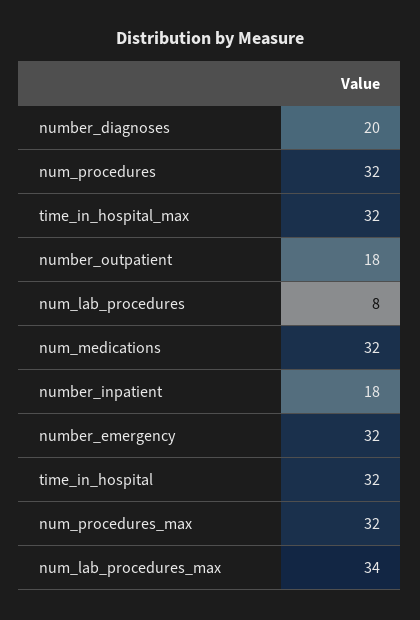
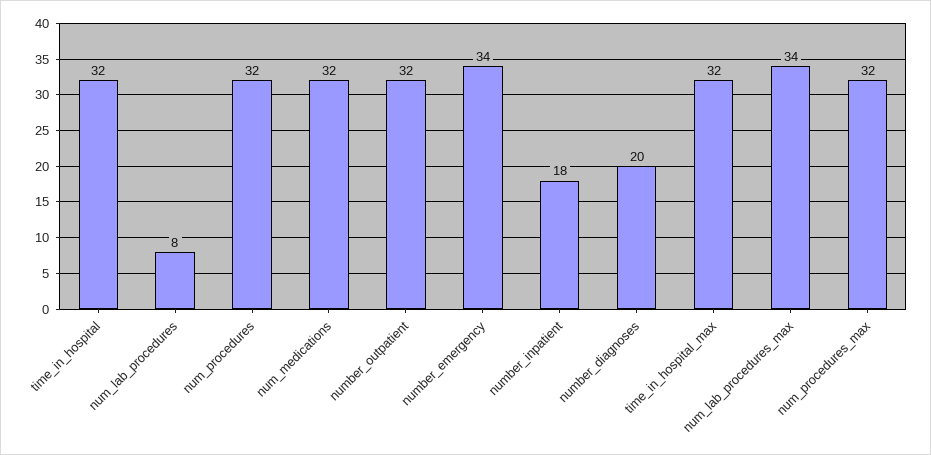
number_outpatient: 18 -> 32
number_emergency: 32 -> 34

